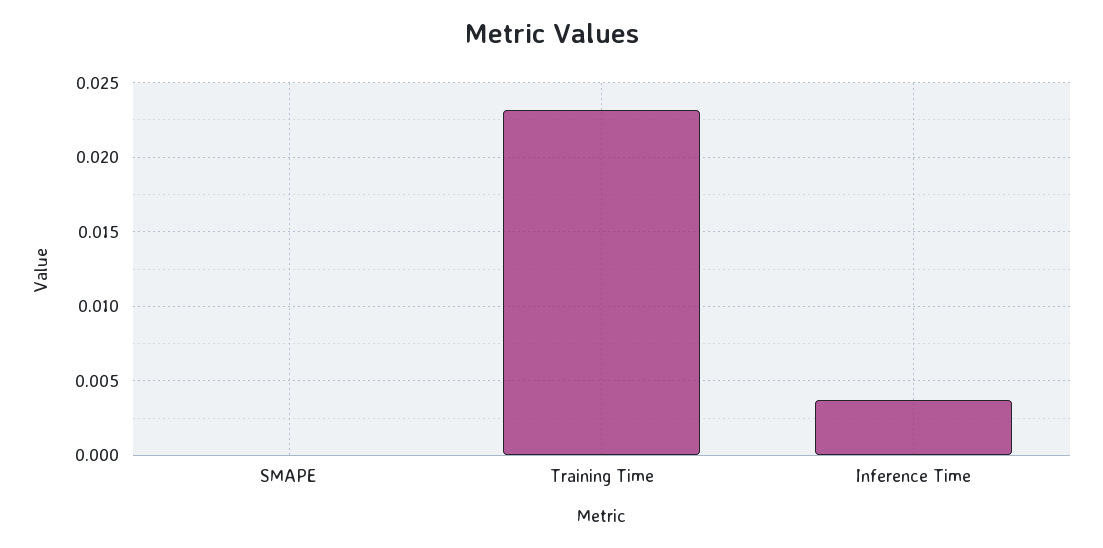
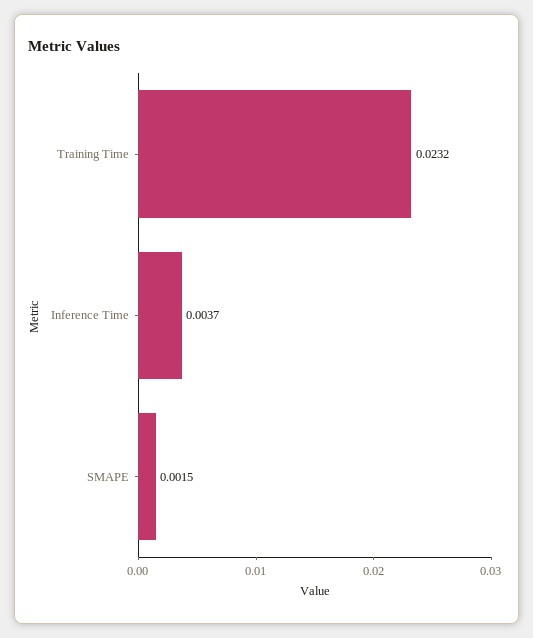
SMAPE: 0 -> 0.0015

